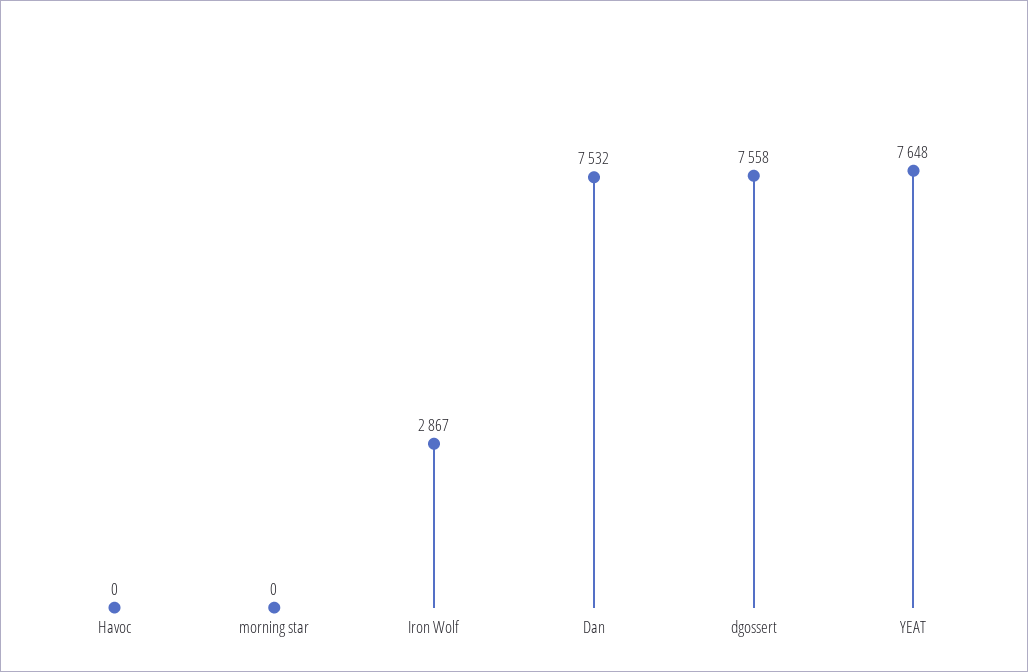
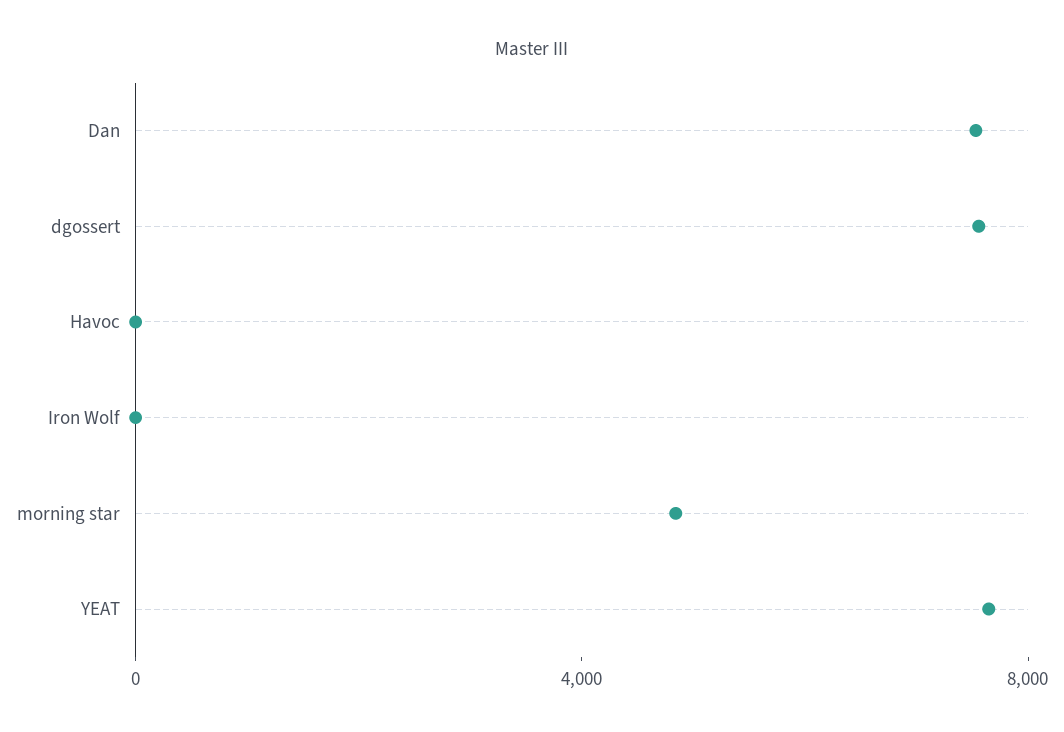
morning star: 0 -> 5000
Iron Wolf: 2867 -> 0

